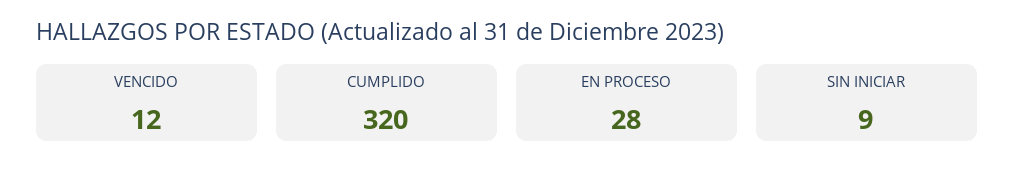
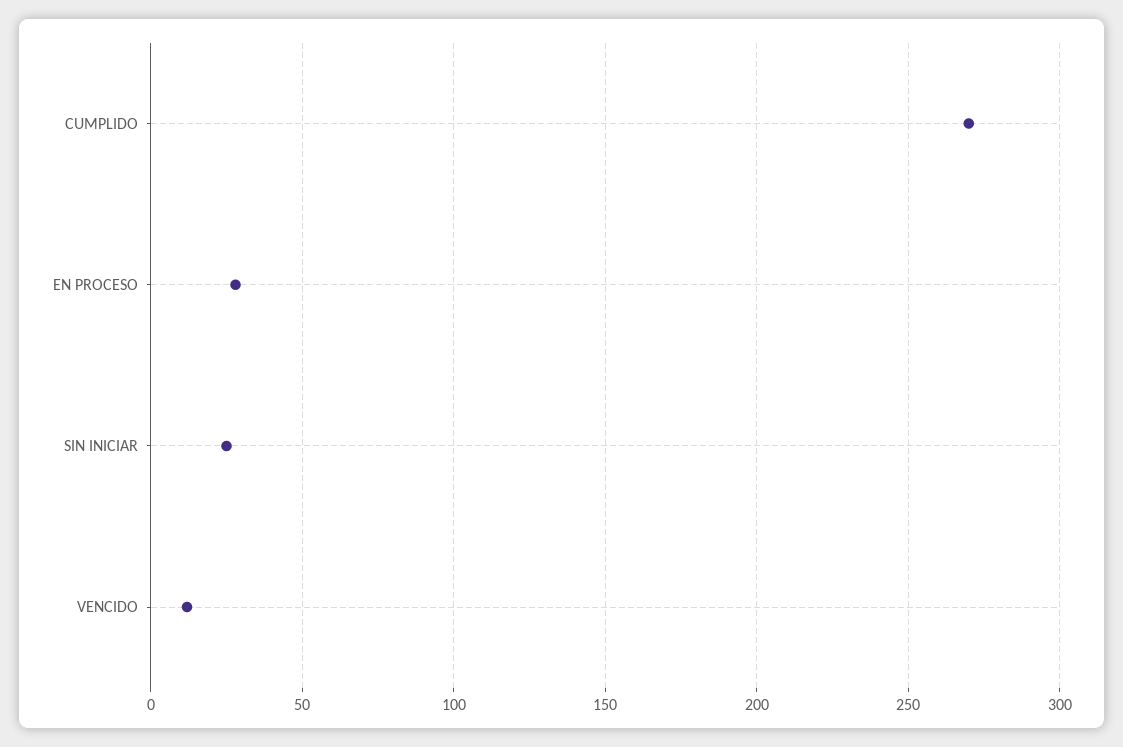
CUMPLIDO: 320 -> 270
SIN INICIAR: 9 -> 25

